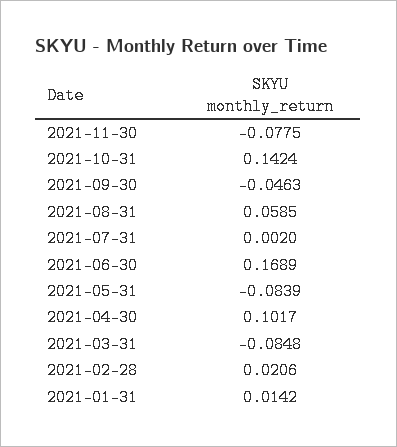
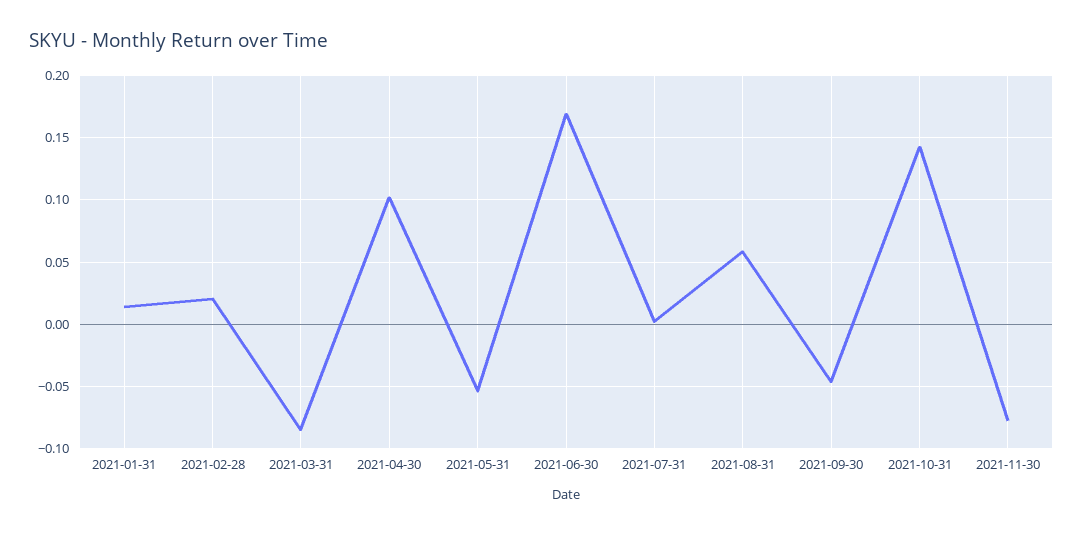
2021-05-31: -0.0839 -> -0.055

